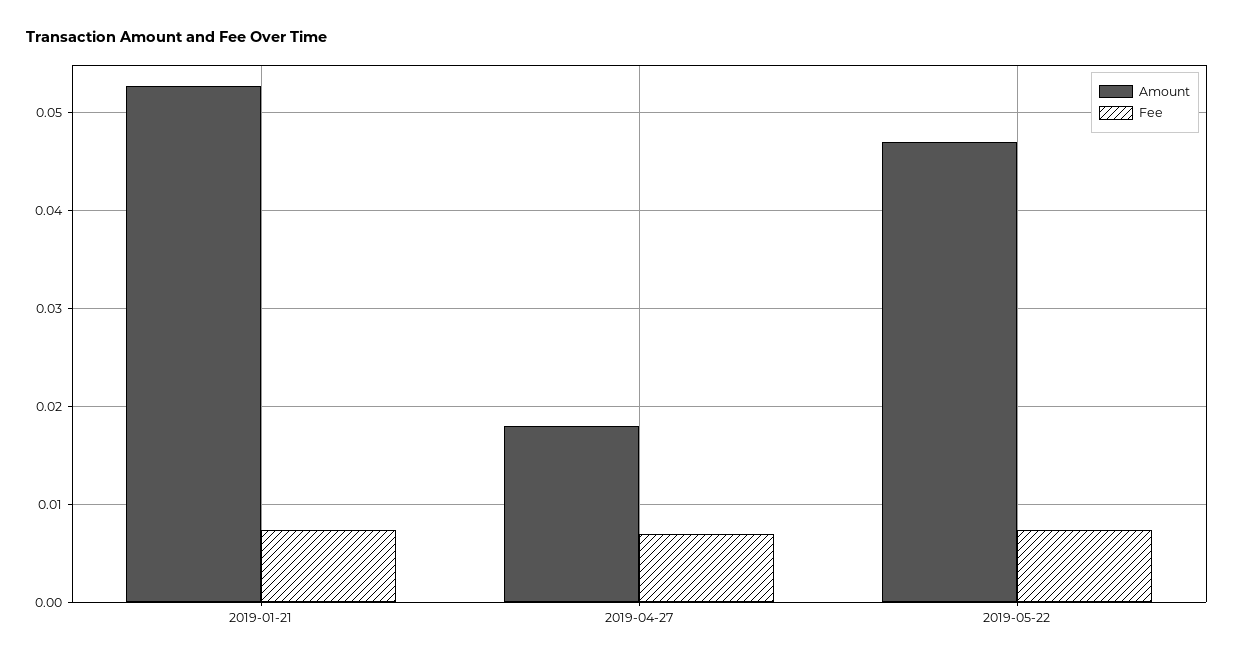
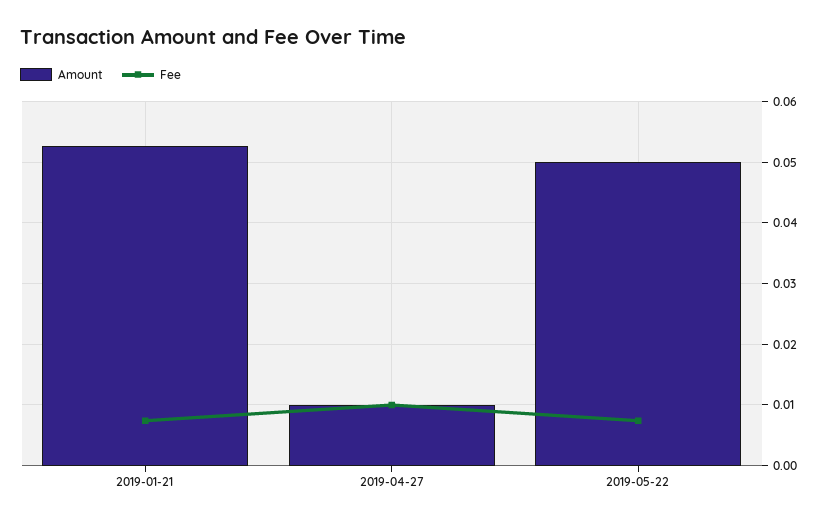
Amount, 2019-04-27: 0.018 -> 0.01
Fee, 2019-04-27: 0.007 -> 0.01
Amount, 2019-05-22: 0.047 -> 0.05

